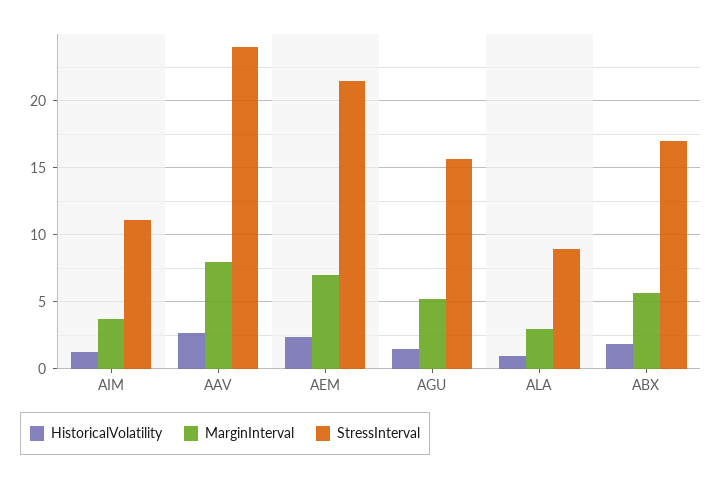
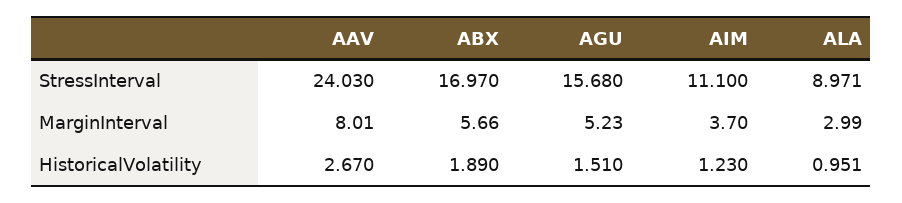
HistoricalVolatility, AEM: 2.5 -> none
MarginInterval, AEM: 7 -> none
StressInterval, AEM: 21.5 -> none

